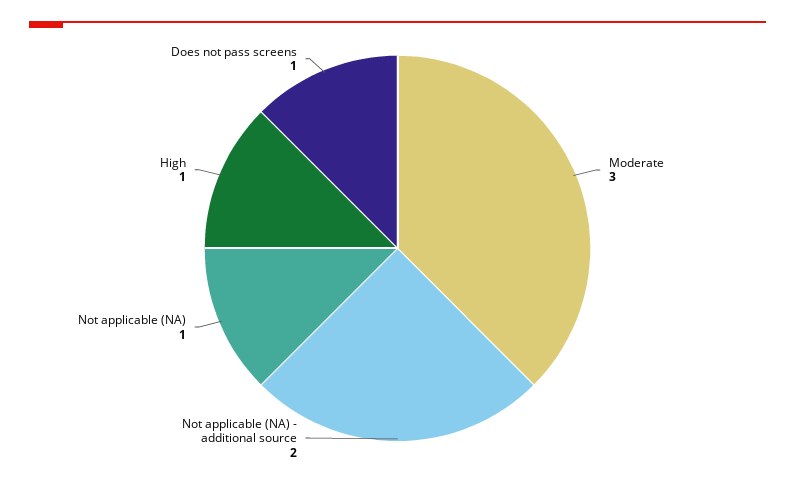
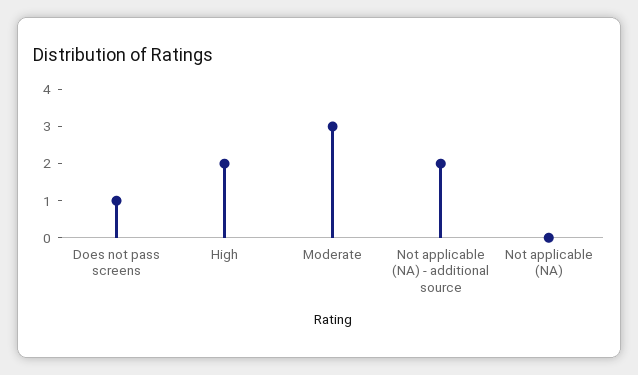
Not applicable (NA): 1 -> 0
High: 1 -> 2

